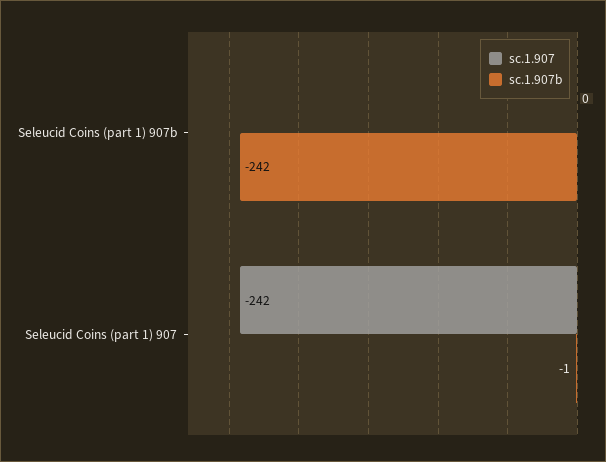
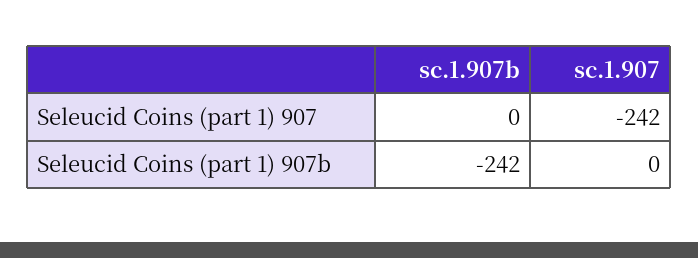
sc.1.907b, Seleucid Coins (part 1) 907: -1 -> 0

